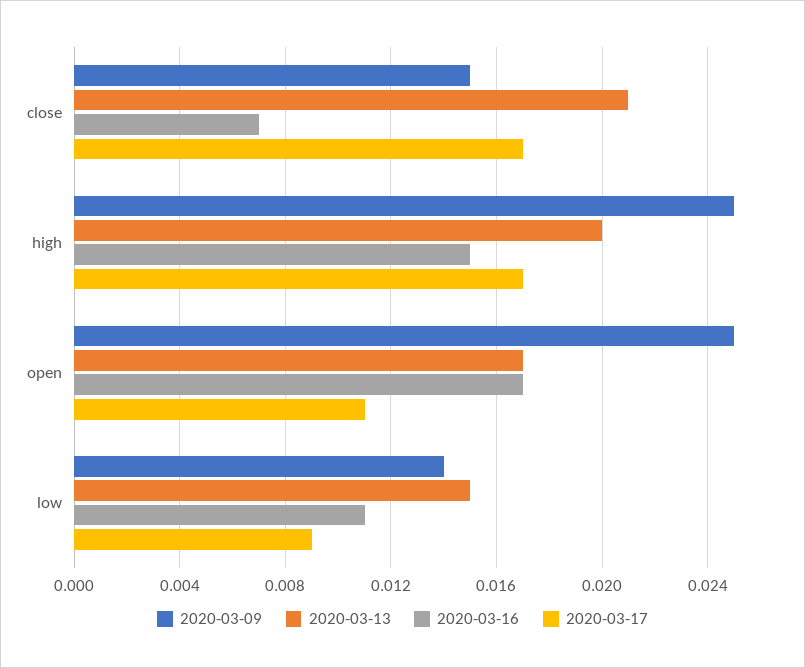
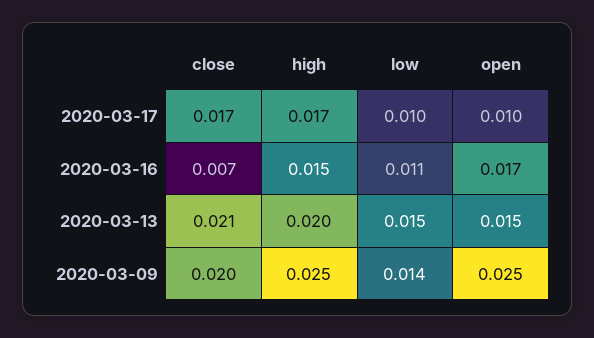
2020-03-09, close: 0.015 -> 0.02
2020-03-13, open: 0.017 -> 0.015
2020-03-17, open: 0.011 -> 0.01
2020-03-17, low: 0.009 -> 0.01

